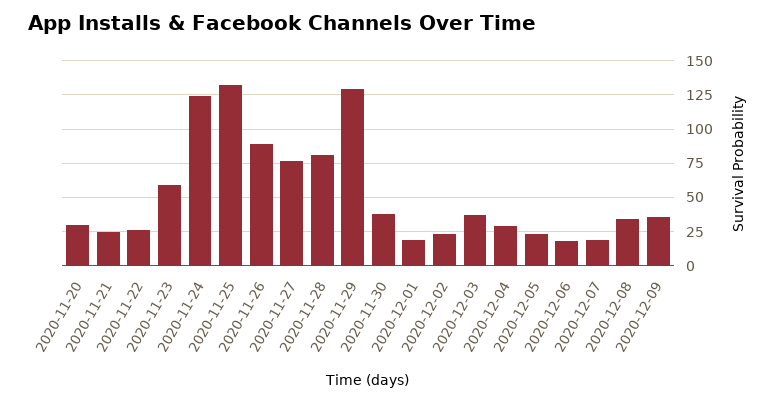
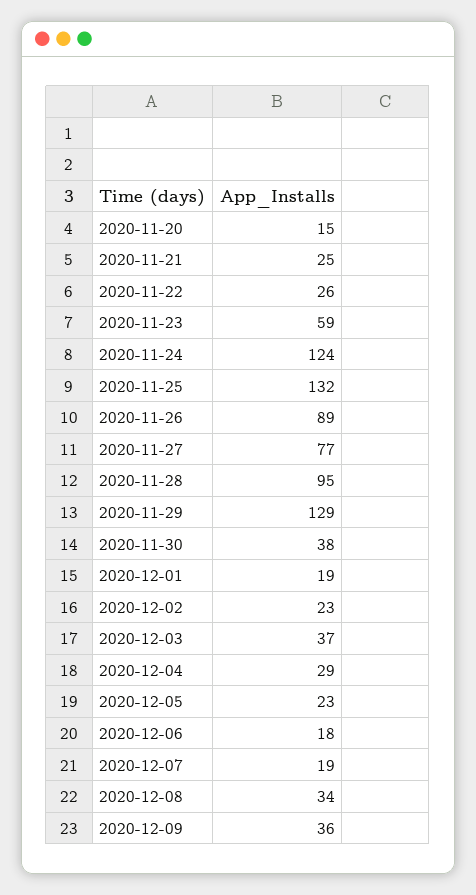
2020-11-20: 30 -> 15
2020-11-28: 80 -> 95

